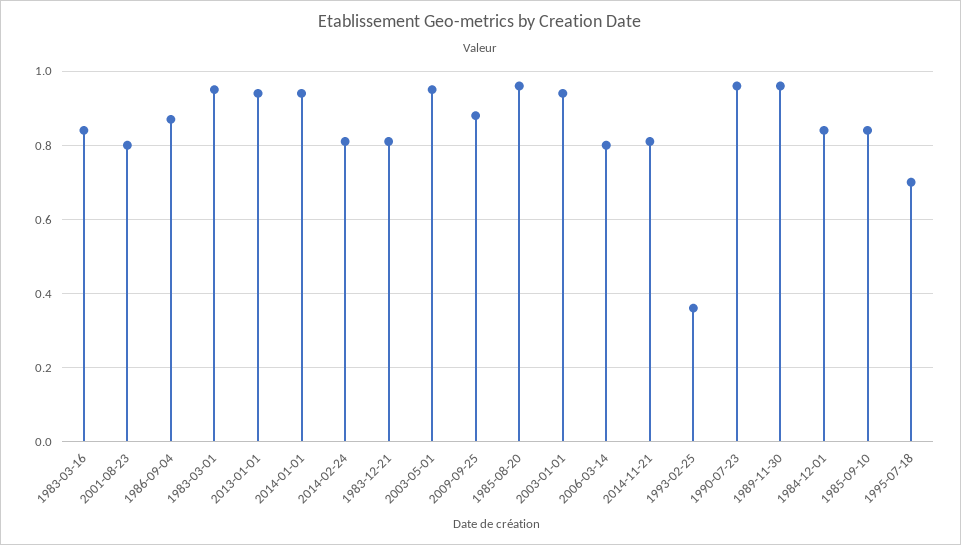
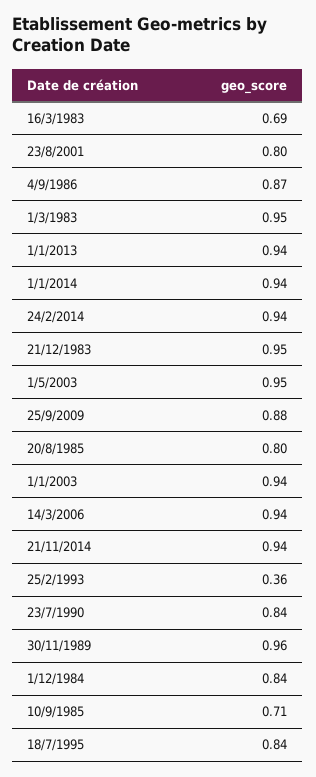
1983-03-16: 0.85 -> 0.69
2014-02-24: 0.8 -> 0.94
1983-12-21: 0.8 -> 0.95
1985-08-20: 0.95 -> 0.8
2006-03-14: 0.8 -> 0.94
2014-11-21: 0.8 -> 0.94
1990-07-23: 0.95 -> 0.84
1985-09-10: 0.85 -> 0.71
1995-07-18: 0.7 -> 0.84

